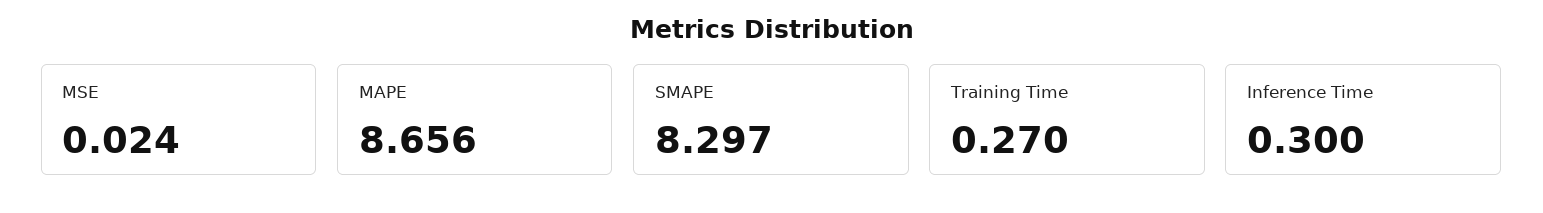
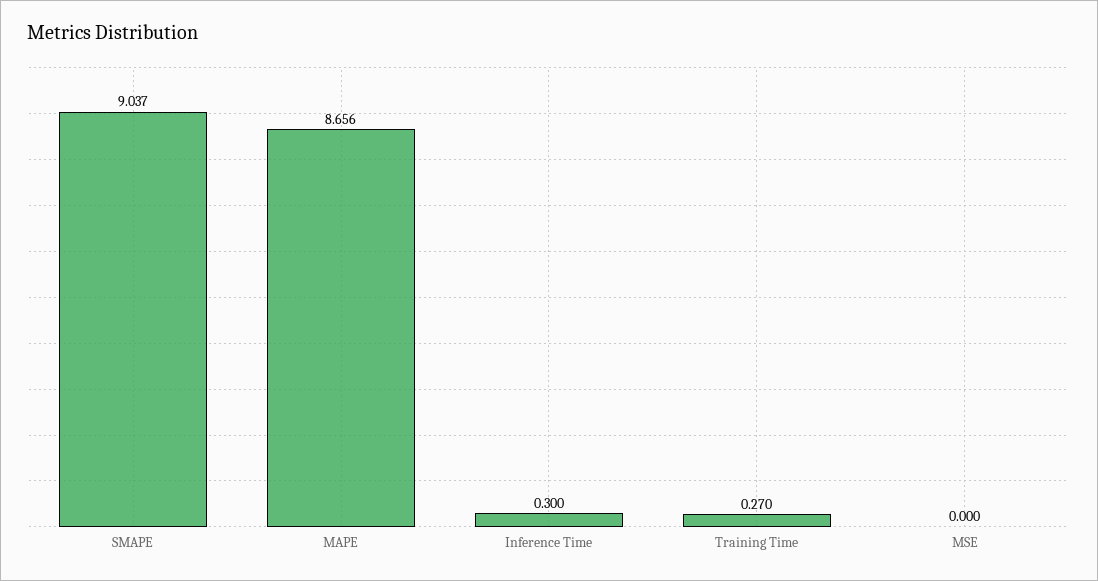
MSE: 0.024 -> 0
SMAPE: 8.297 -> 9.037

